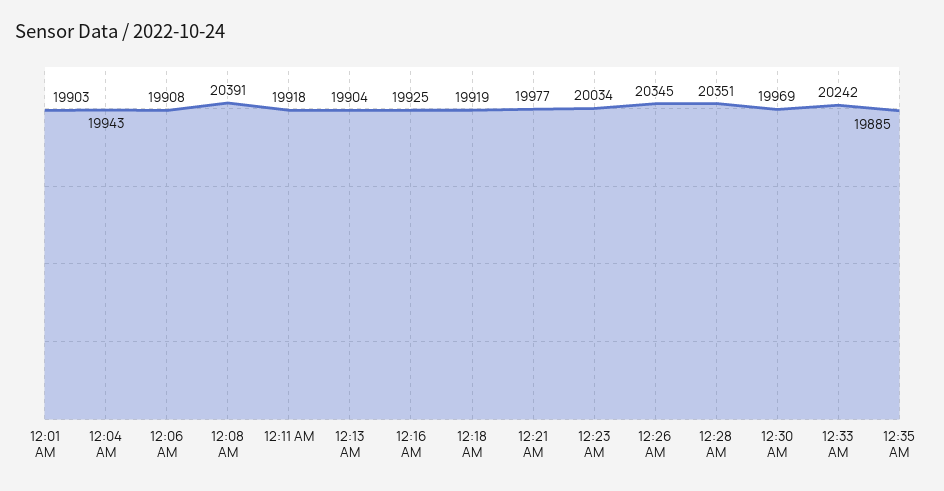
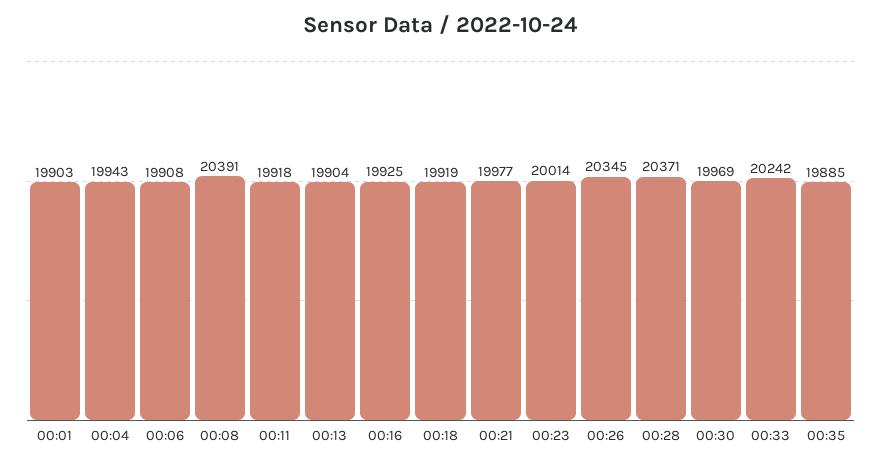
12:23 AM: 20034 -> 20014
12:28 AM: 20351 -> 20371

